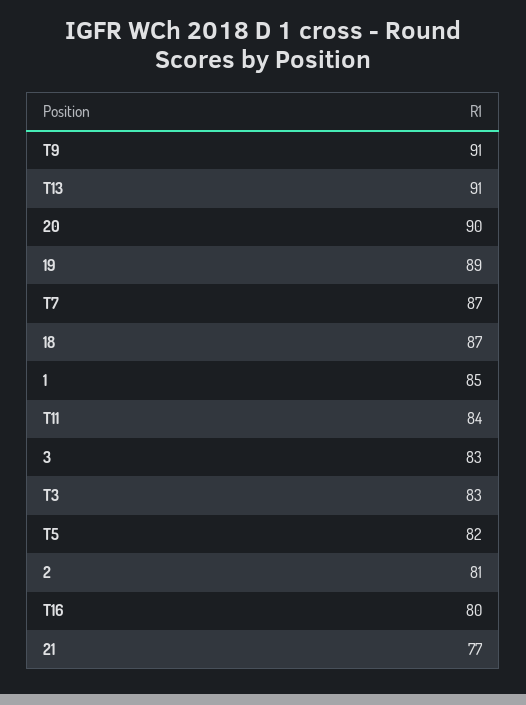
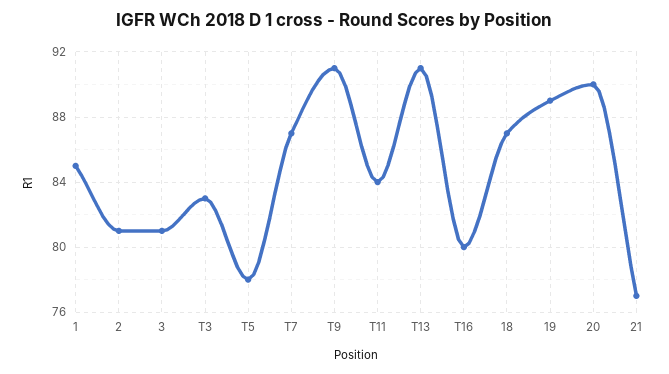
3: 83 -> 81
T5: 82 -> 78

